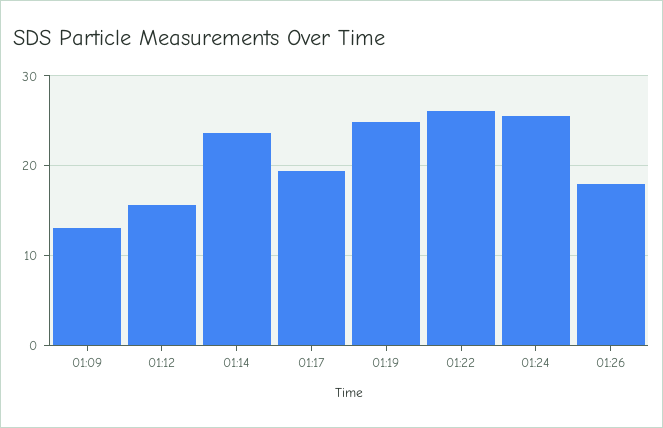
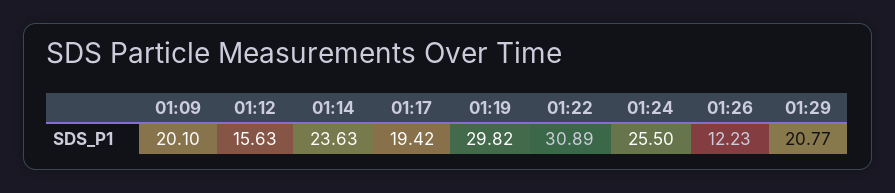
01:09: 13 -> 20.1
01:19: 25 -> 29.82
01:22: 26 -> 30.89
01:26: 18 -> 12.23
01:29: none -> 20.77

